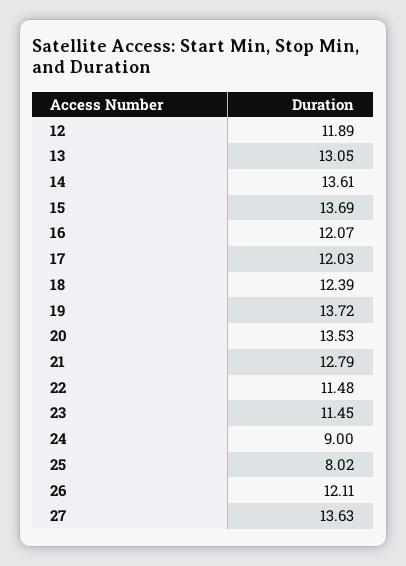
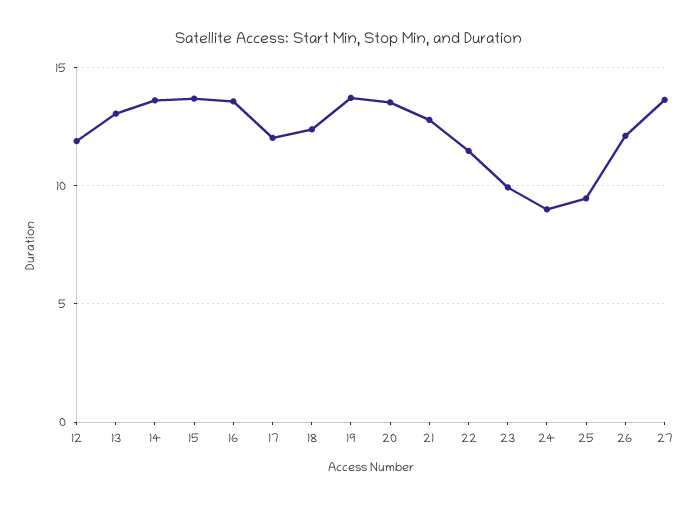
16: 12.07 -> 13.5
23: 11.45 -> 10
25: 8.02 -> 9.5

